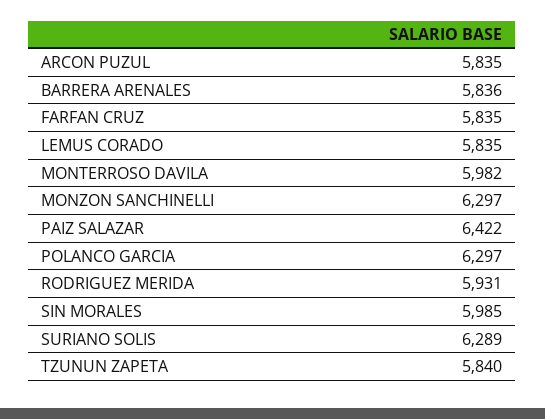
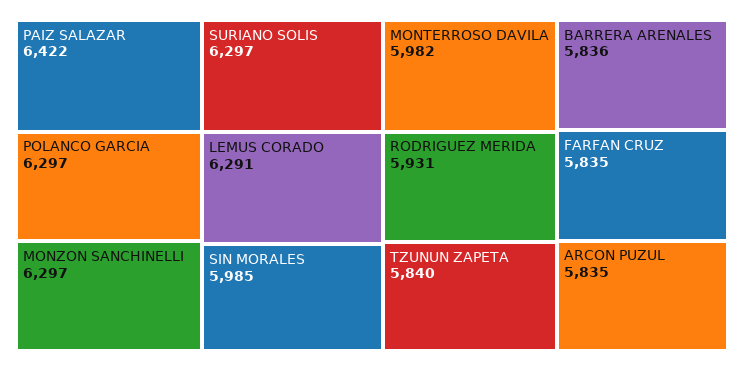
LEMUS CORADO: 5835 -> 6291
SURIANO SOLIS: 6289 -> 6297

